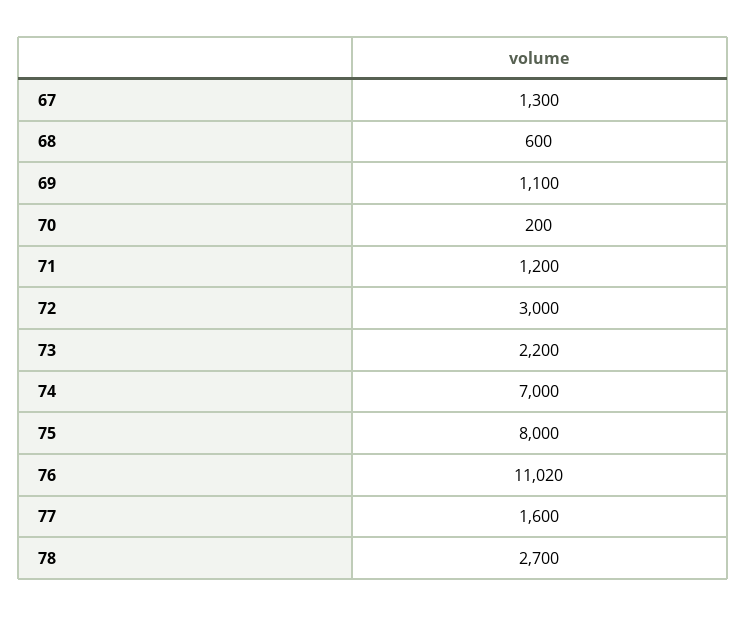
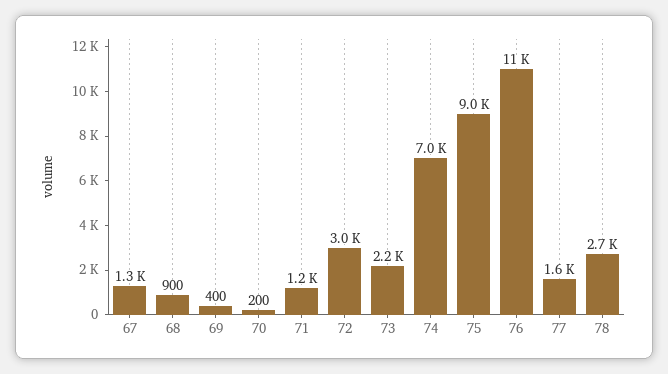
68: 600 -> 900
69: 1100 -> 400
75: 8000 -> 9000

